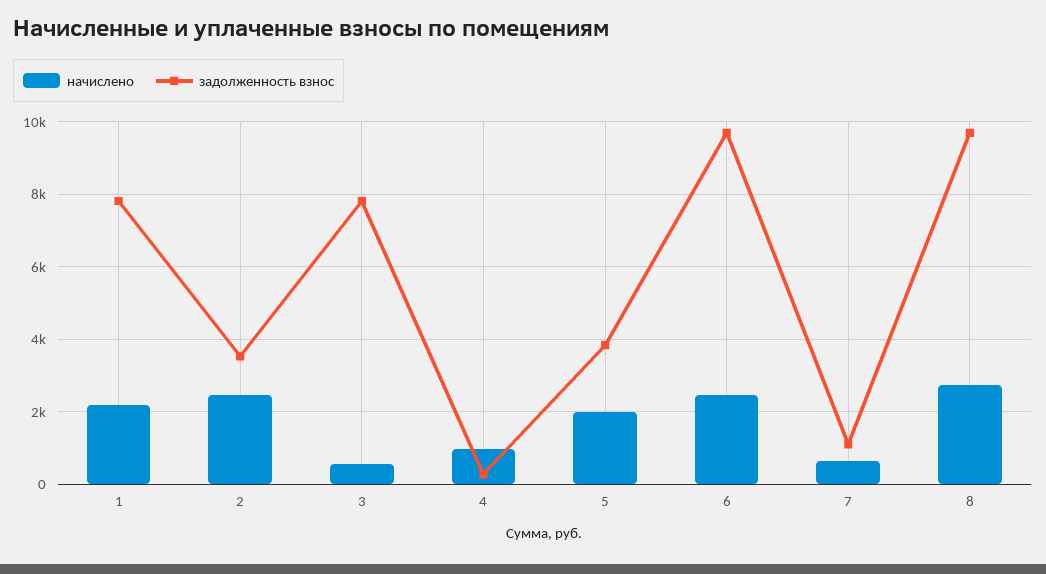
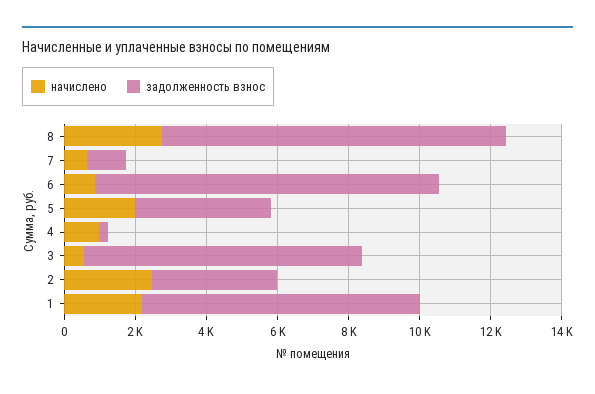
начислено, 6: 2400 -> 1000

